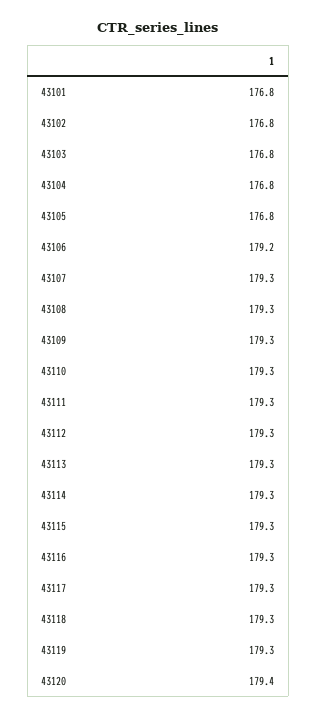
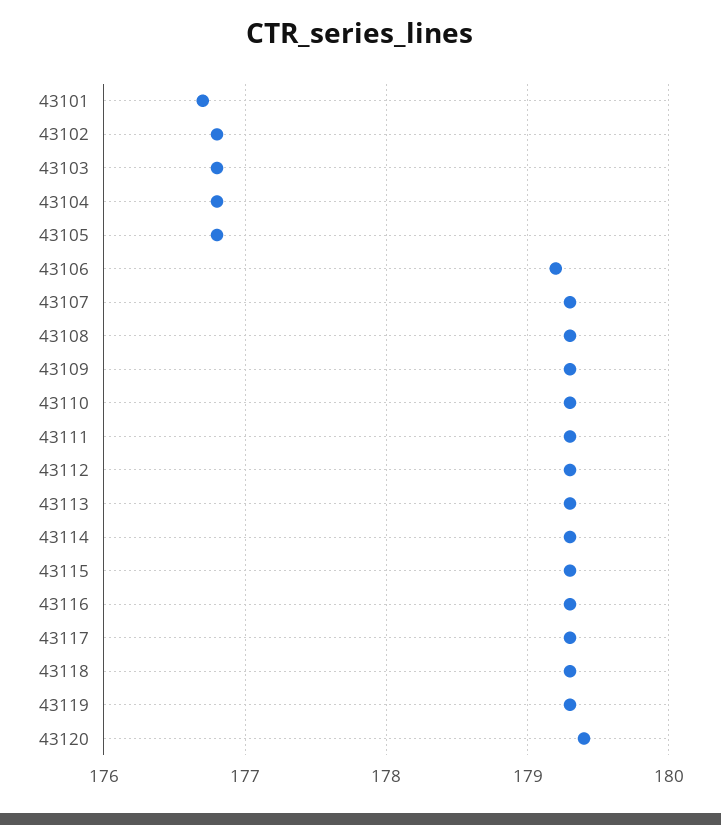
43101: 176.8 -> 176.7

